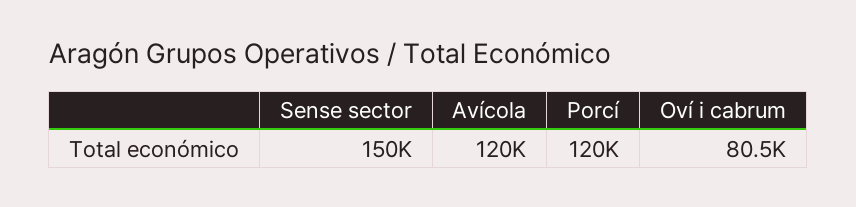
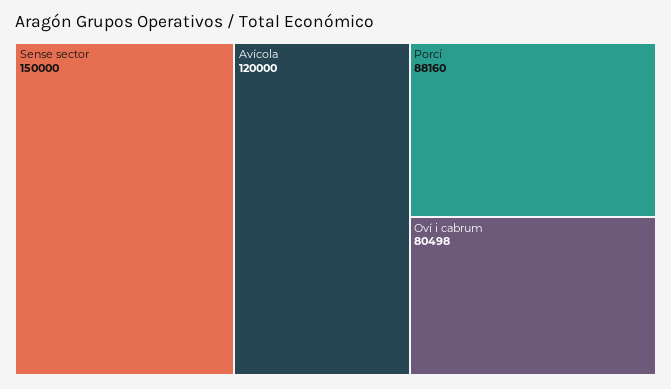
Porcí: 120000 -> 88160

